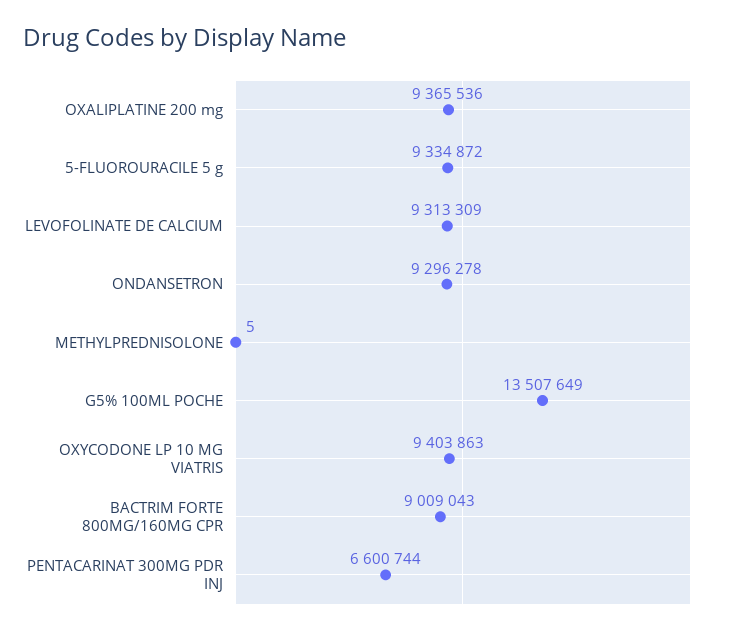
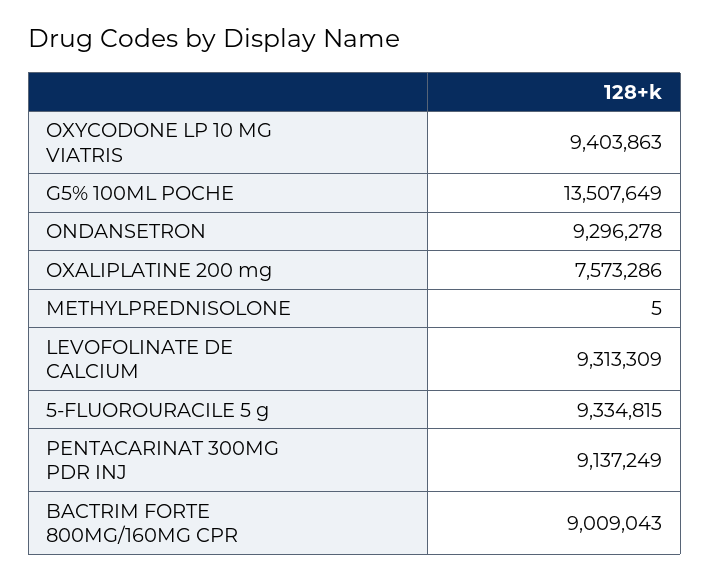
OXALIPLATINE 200 mg: 9365536 -> 7573286
5-FLUOROURACILE 5 g: 9334872 -> 9334815
PENTACARINAT 300MG PDR INJ: 6600744 -> 9137249

